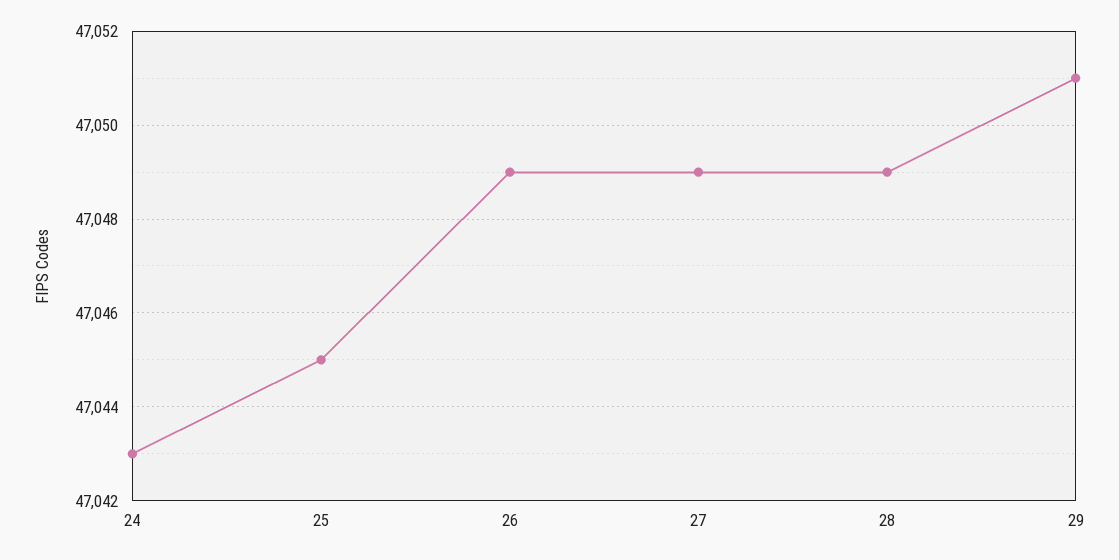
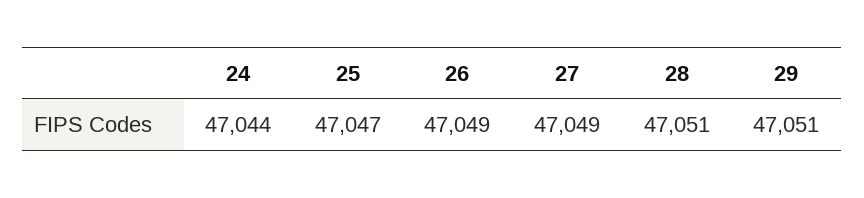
24: 47043 -> 47044
25: 47045 -> 47047
28: 47049 -> 47051

